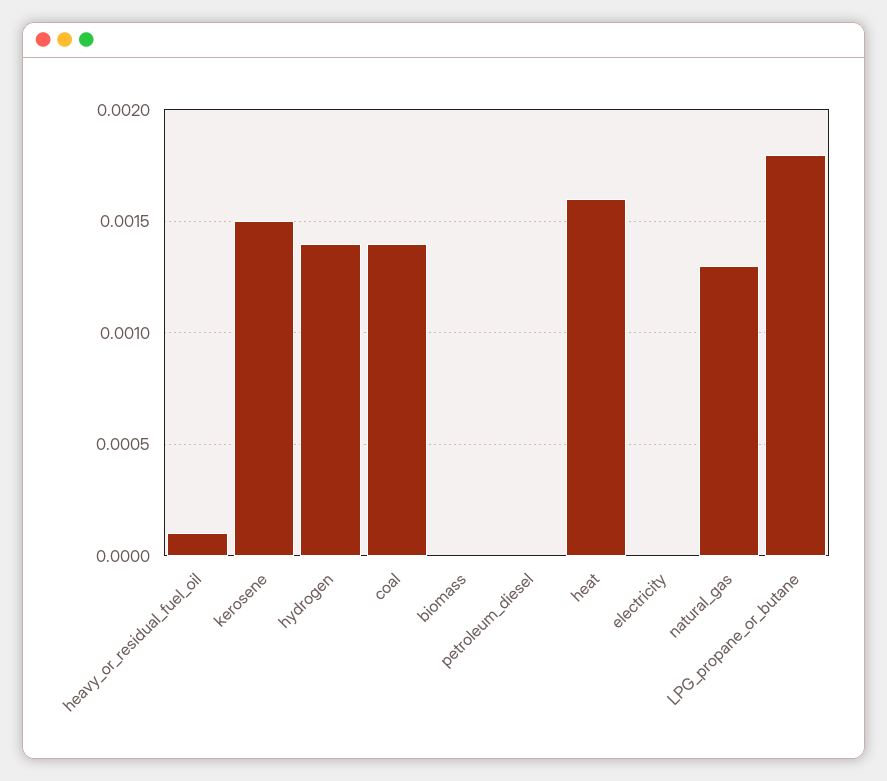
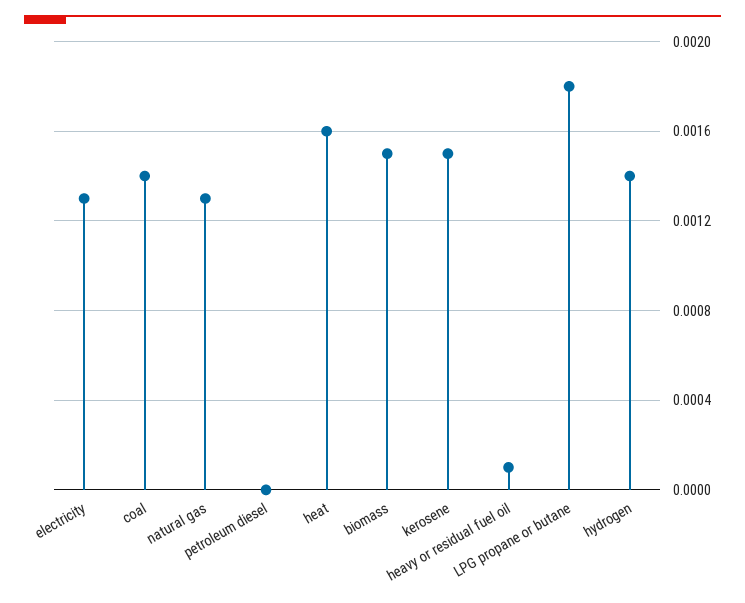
biomass: 0 -> 0.0015
electricity: 0 -> 0.0013

